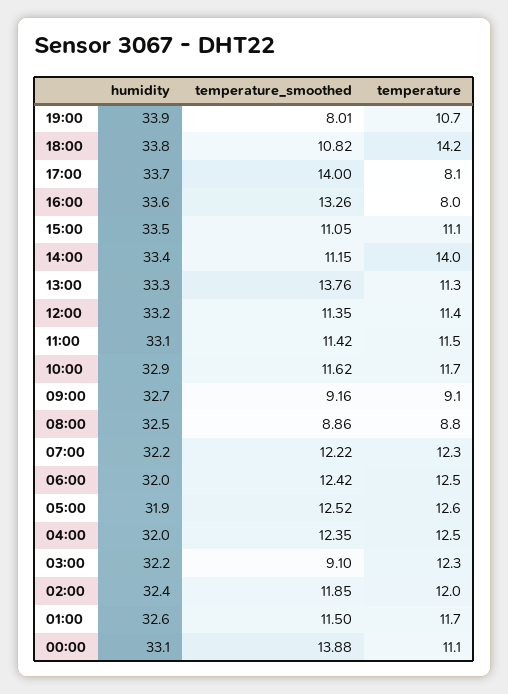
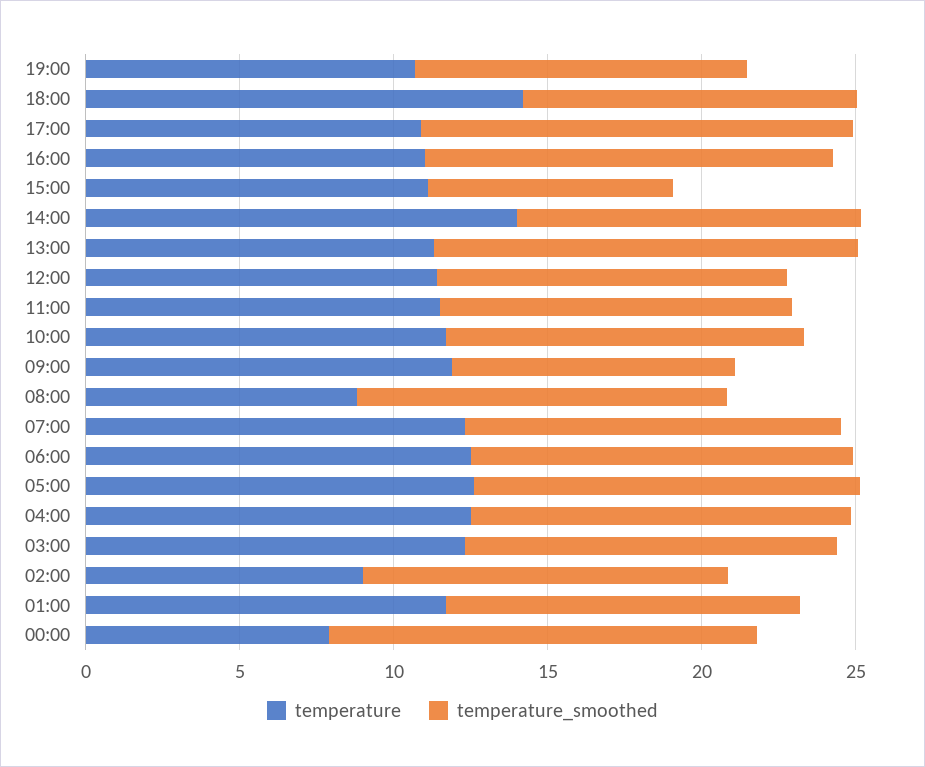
humidity, 19:00: 33.9 -> none
temperature_smoothed, 19:00: 8.01 -> 11
humidity, 18:00: 33.8 -> none
humidity, 17:00: 33.7 -> none
temperature, 17:00: 8.1 -> 11
humidity, 16:00: 33.6 -> none
temperature, 16:00: 8 -> 11
humidity, 15:00: 33.5 -> none
temperature_smoothed, 15:00: 11.05 -> 8
humidity, 14:00: 33.4 -> none
humidity, 13:00: 33.3 -> none
humidity, 12:00: 33.2 -> none
humidity, 11:00: 33.1 -> none
humidity, 10:00: 32.9 -> none
humidity, 09:00: 32.7 -> none
temperature, 09:00: 9.1 -> 12
humidity, 08:00: 32.5 -> none
temperature_smoothed, 08:00: 8.86 -> 12
humidity, 07:00: 32.2 -> none
humidity, 06:00: 32 -> none
humidity, 05:00: 31.9 -> none
humidity, 04:00: 32 -> none
humidity, 03:00: 32.2 -> none
temperature_smoothed, 03:00: 9.1 -> 12
humidity, 02:00: 32.4 -> none
temperature, 02:00: 12 -> 9
humidity, 01:00: 32.6 -> none
humidity, 00:00: 33.1 -> none
temperature, 00:00: 11.1 -> 8

